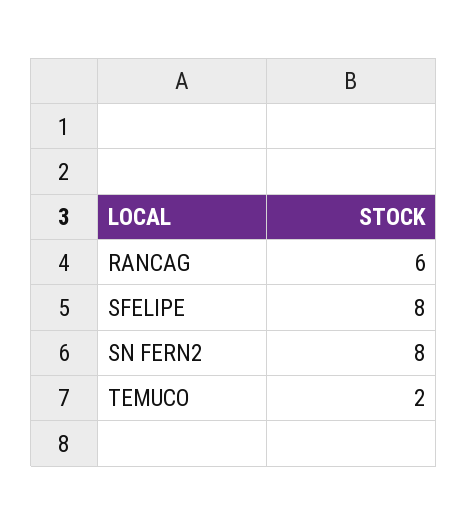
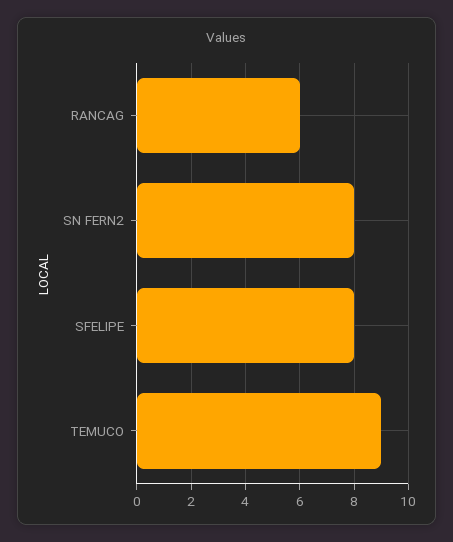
TEMUCO: 2 -> 9

